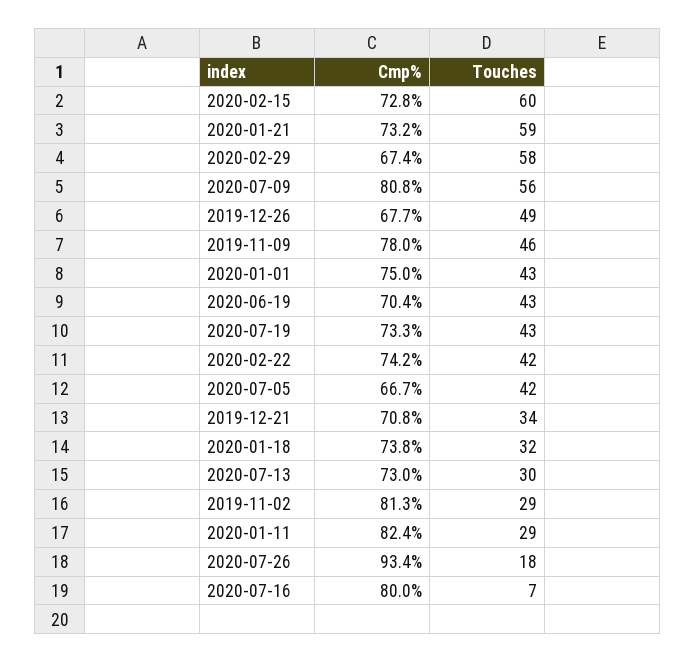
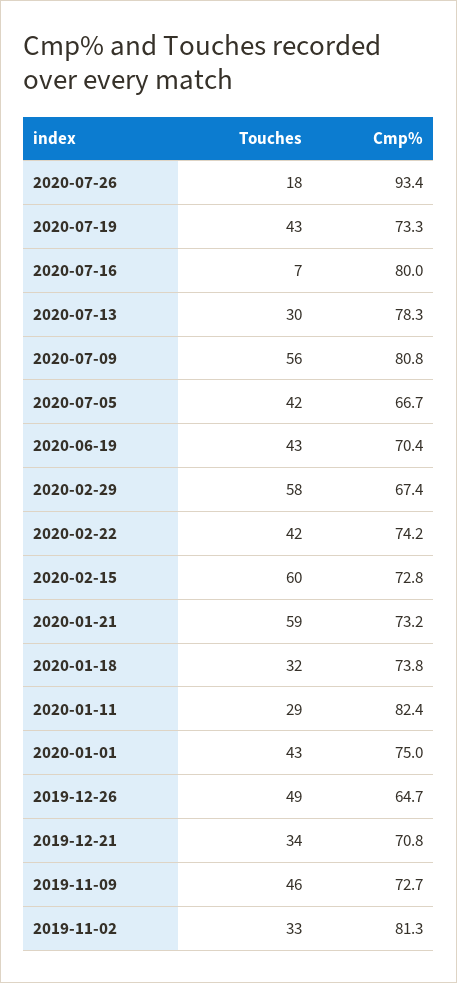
Cmp%, 2019-12-26: 67.7 -> 64.7
Cmp%, 2019-11-09: 78 -> 72.7
Cmp%, 2020-07-13: 73 -> 78.3
Touches, 2019-11-02: 29 -> 33

